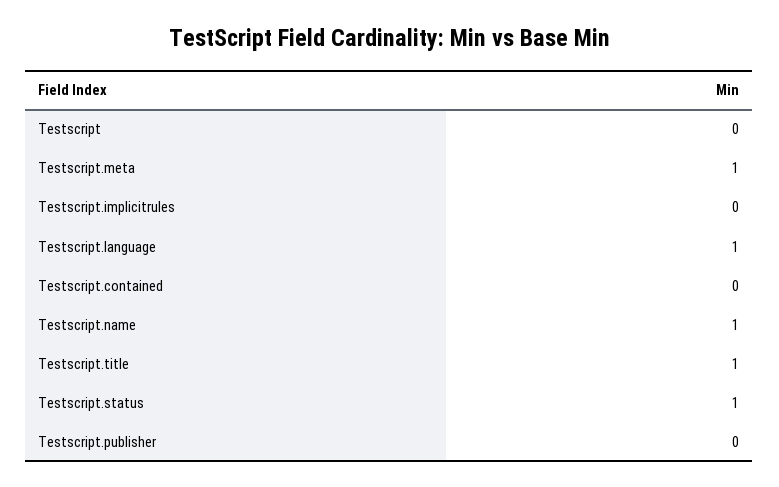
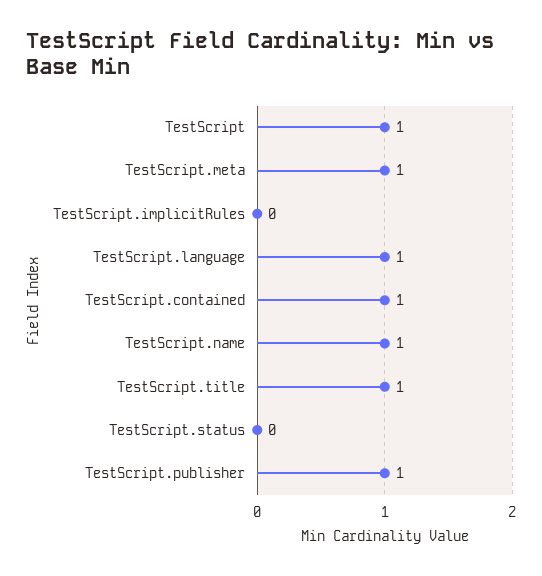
Testscript: 0 -> 1
Testscript.contained: 0 -> 1
Testscript.status: 1 -> 0
Testscript.publisher: 0 -> 1

